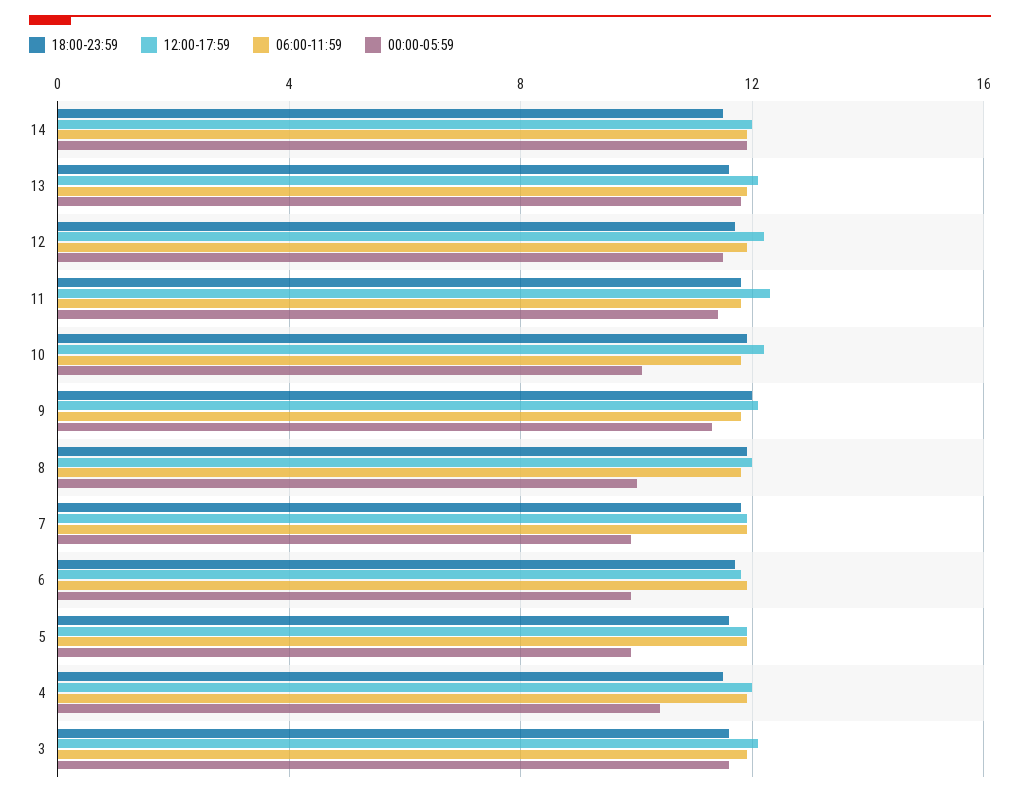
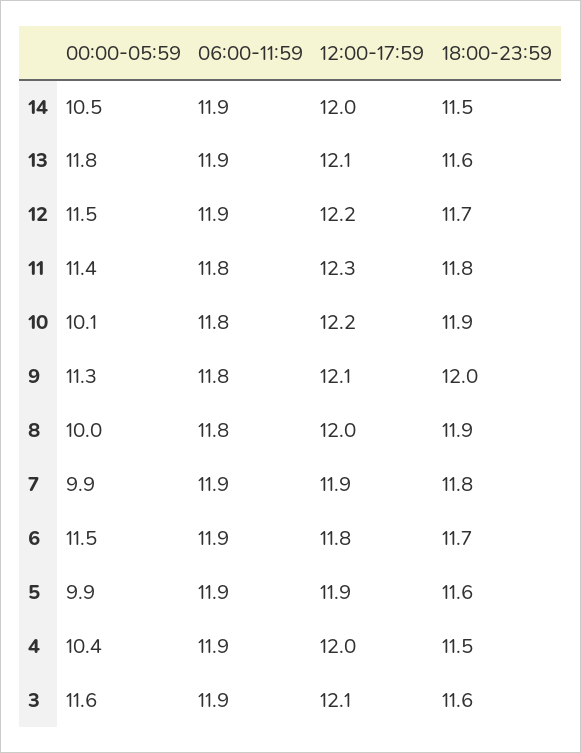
00:00-05:59, 14: 12 -> 10.5
00:00-05:59, 6: 10 -> 11.5

